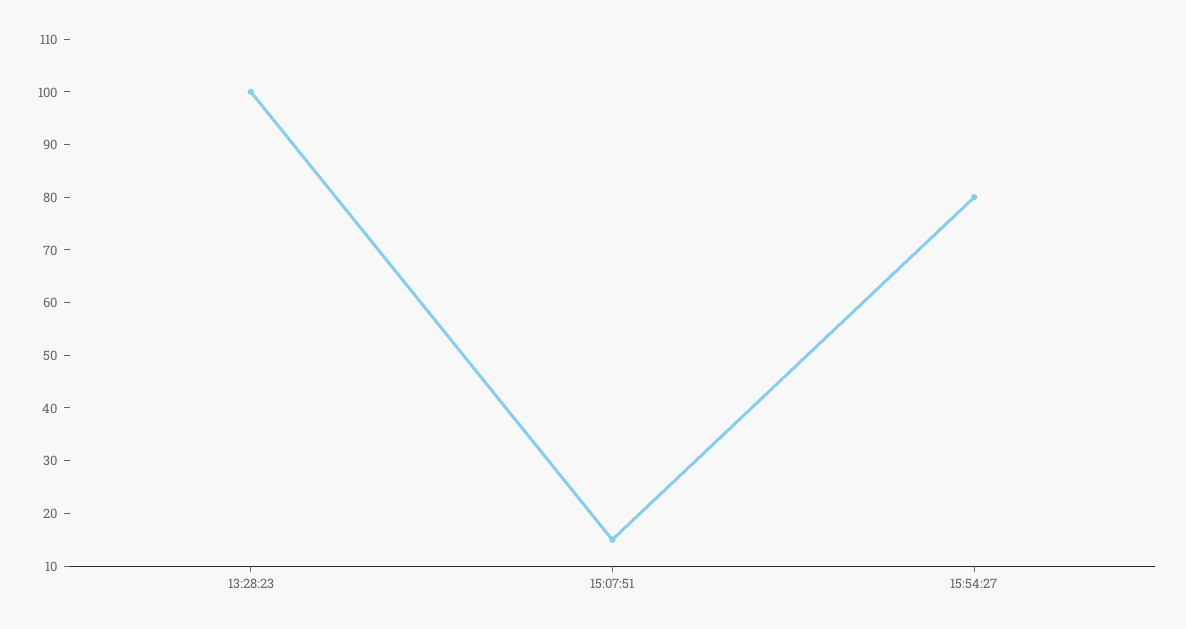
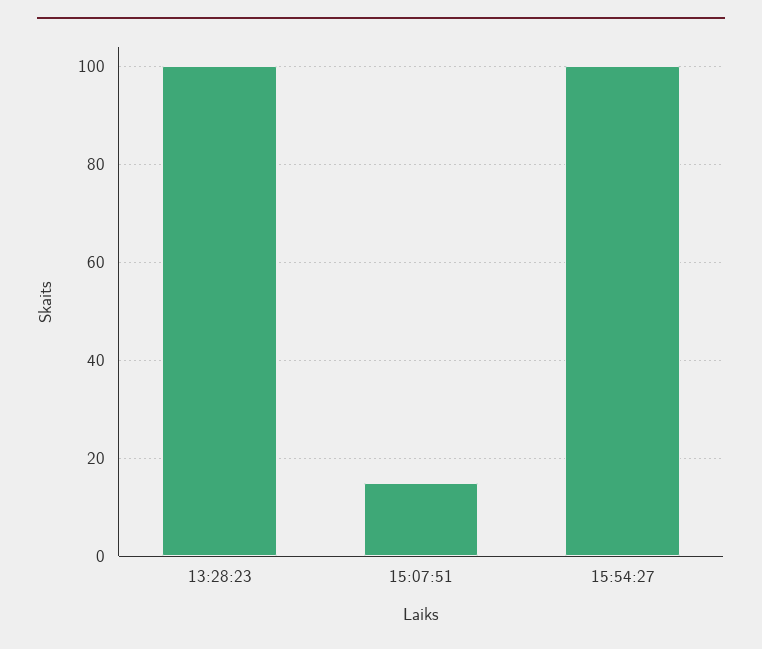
15:54:27: 80 -> 100

